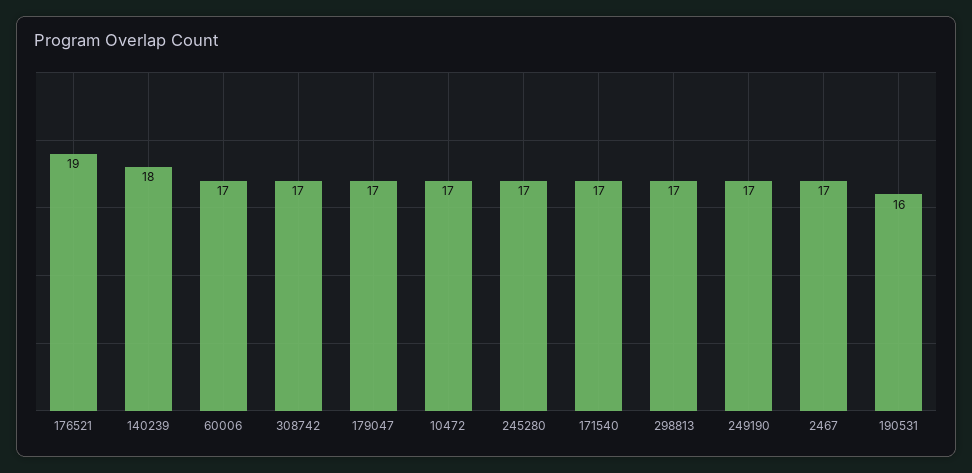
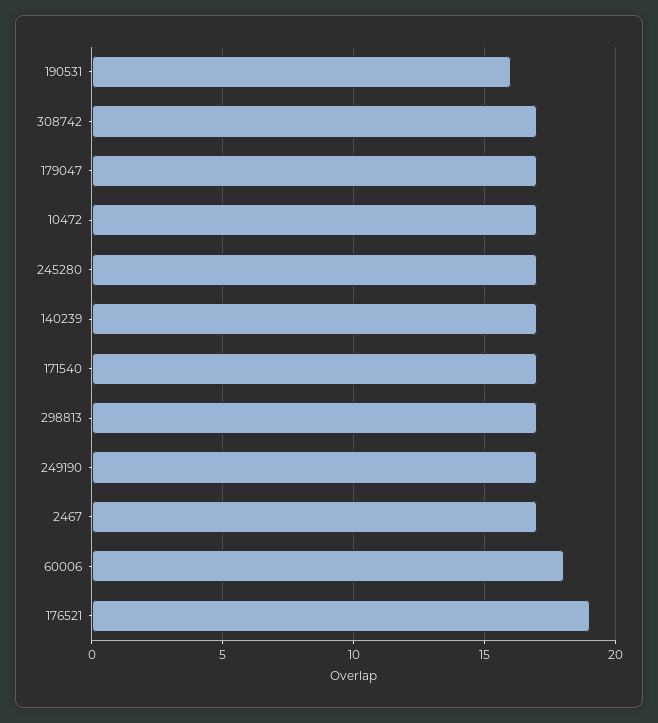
140239: 18 -> 17
60006: 17 -> 18

